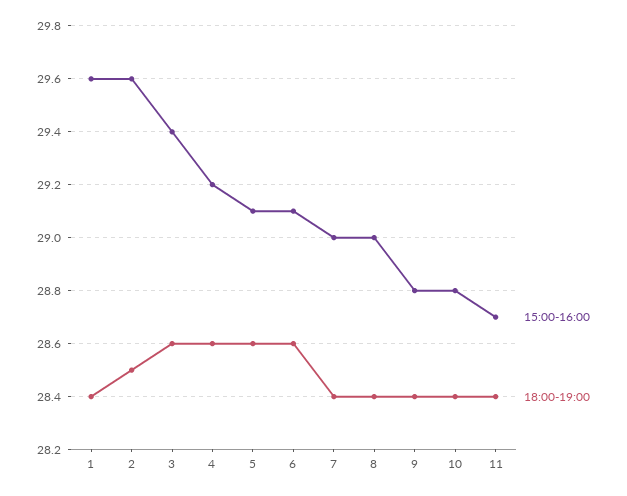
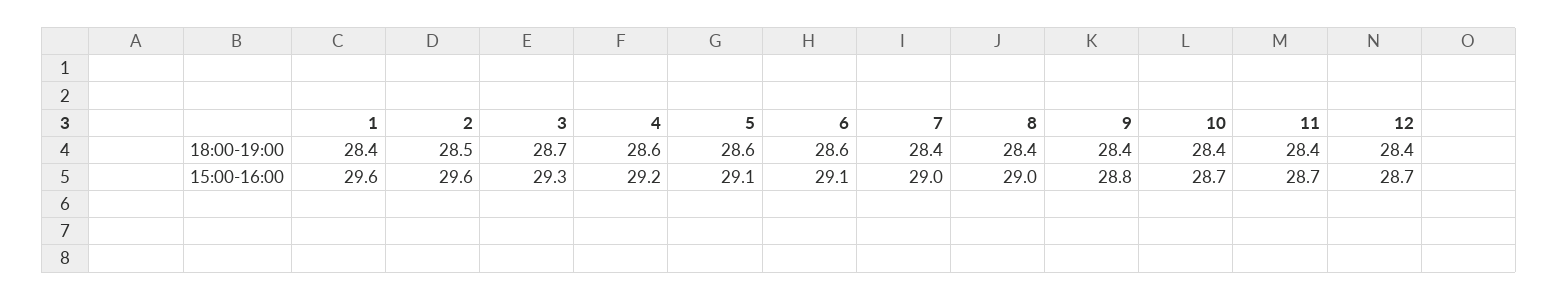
15:00-16:00, 3: 29.4 -> 29.3
18:00-19:00, 3: 28.6 -> 28.7
15:00-16:00, 10: 28.8 -> 28.7
18:00-19:00, 12: none -> 28.4
15:00-16:00, 12: none -> 28.7

